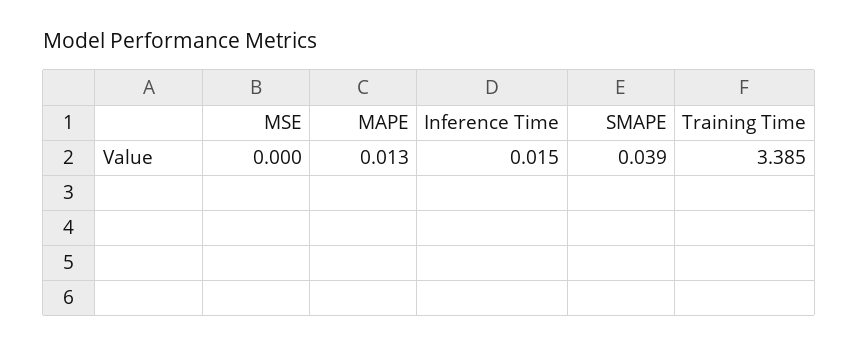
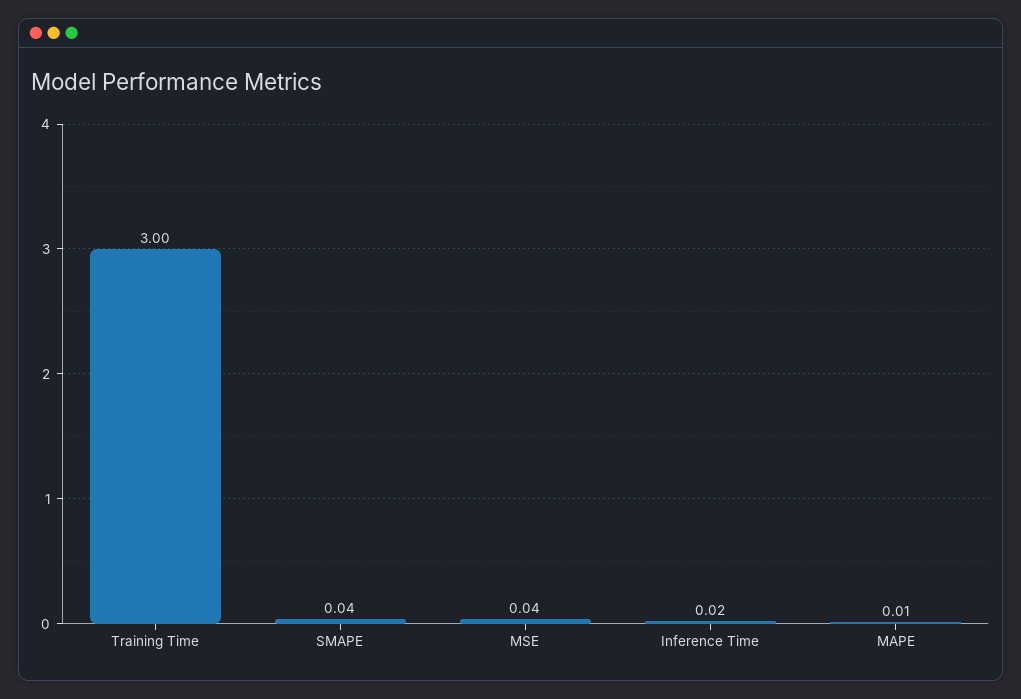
MSE: 0 -> 0.04
Training Time: 3.385 -> 3

